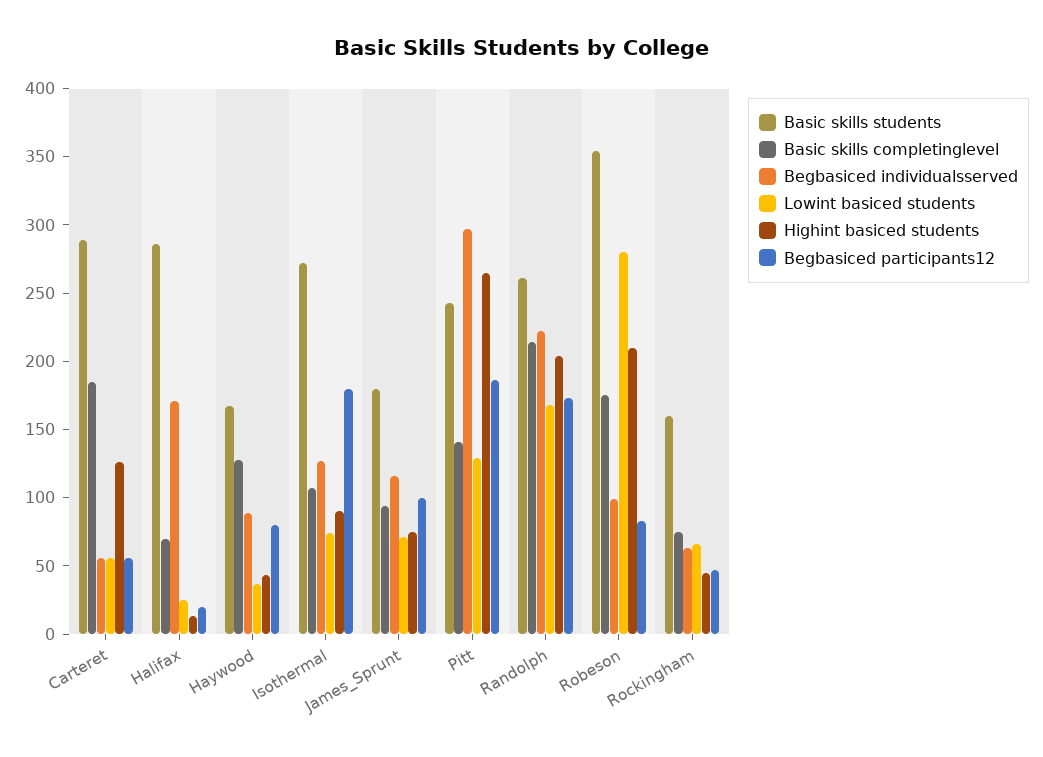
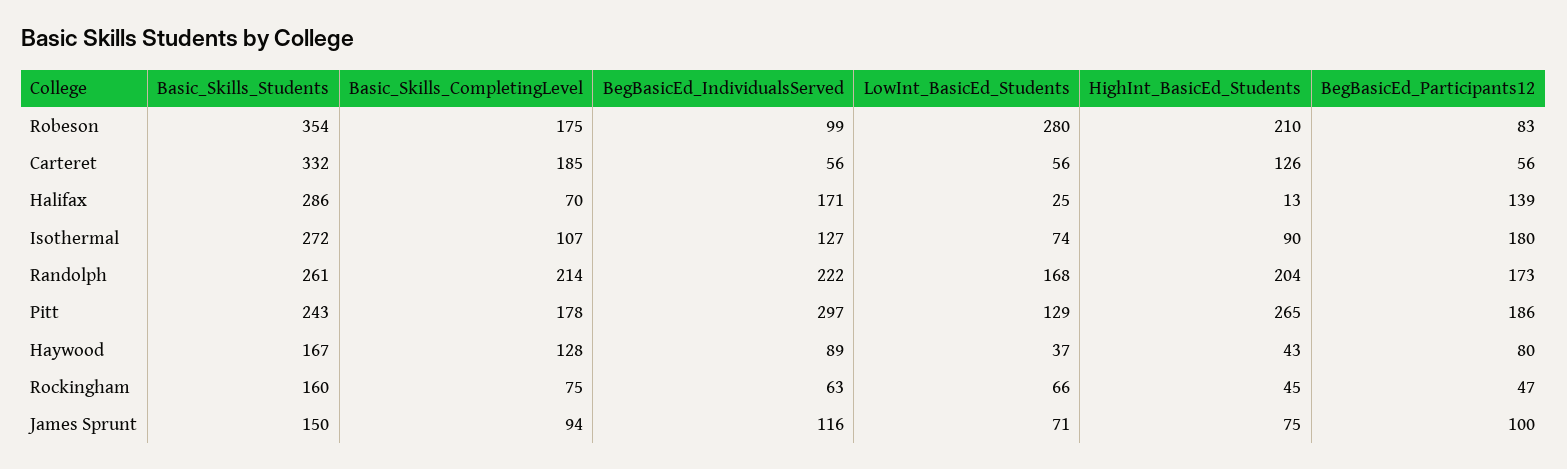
Basic skills students, Carteret: 290 -> 332
Begbasiced participants12, Halifax: 20 -> 139
Basic skills students, James_Sprunt: 180 -> 150
Basic skills completinglevel, Pitt: 140 -> 178

